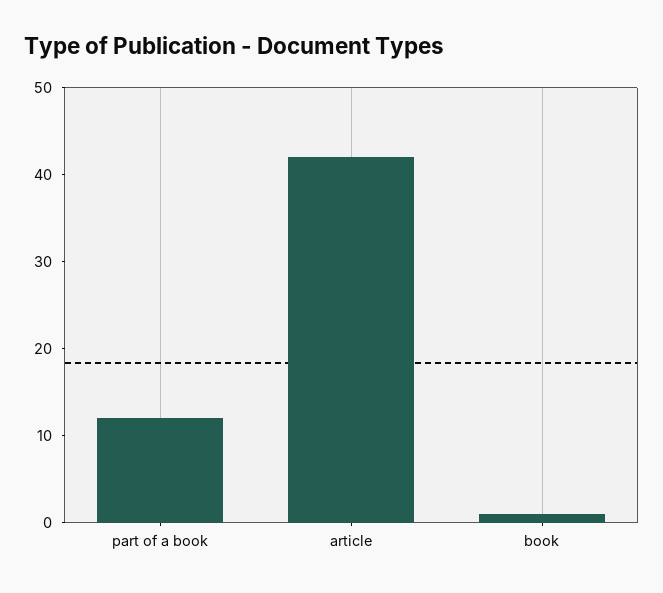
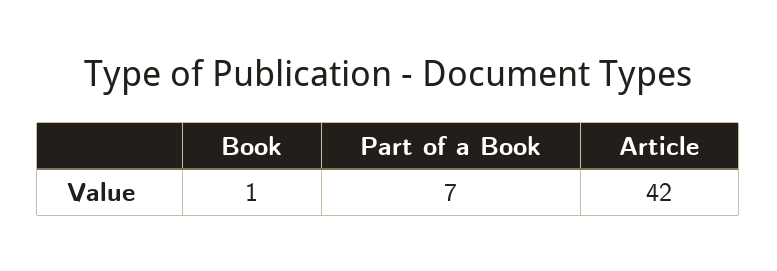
part of a book: 12 -> 7

